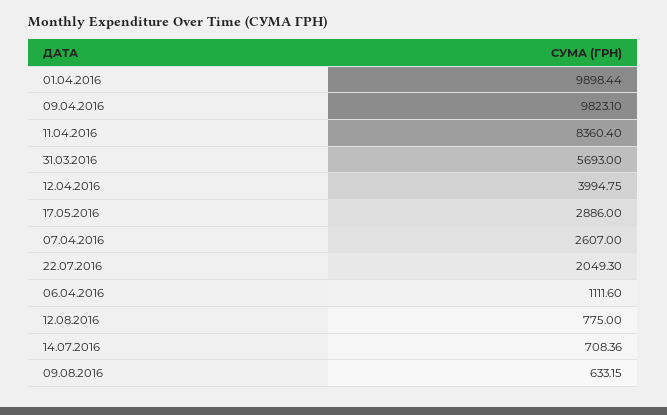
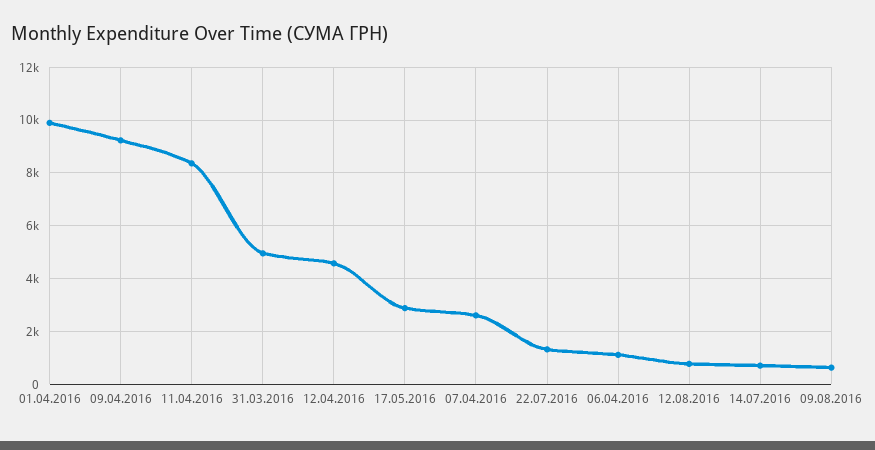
09.04.2016: 9823.1 -> 9250
31.03.2016: 5693 -> 5000
12.04.2016: 3994.75 -> 4500
22.07.2016: 2049.3 -> 1250

